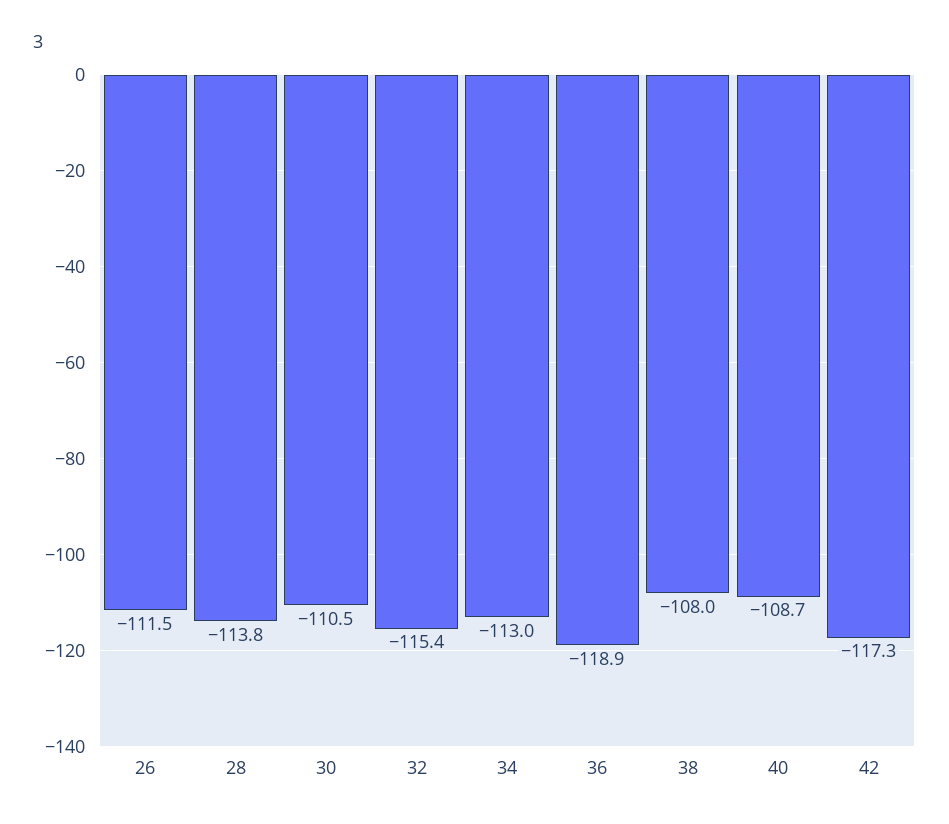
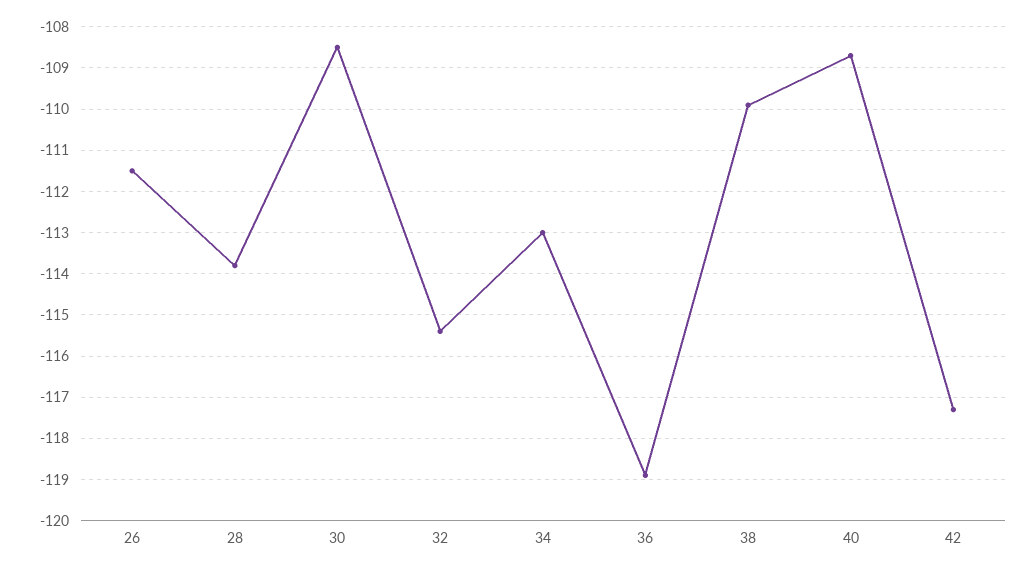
30: -110.5 -> -108.5
38: -108 -> -110

